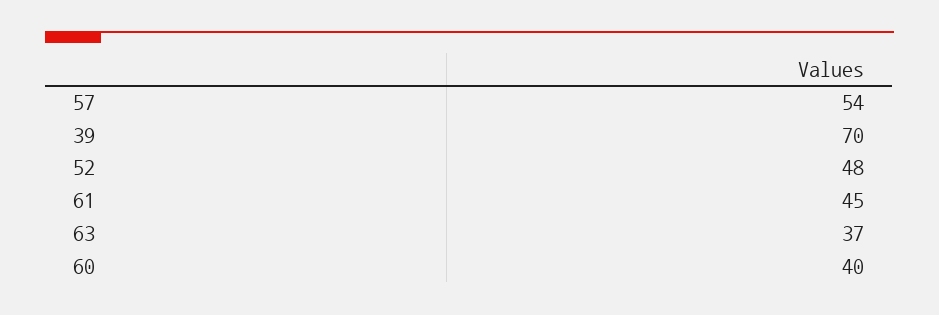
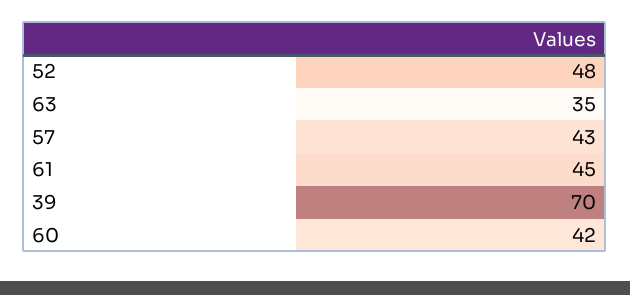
57: 54 -> 43
63: 37 -> 35
60: 40 -> 42

